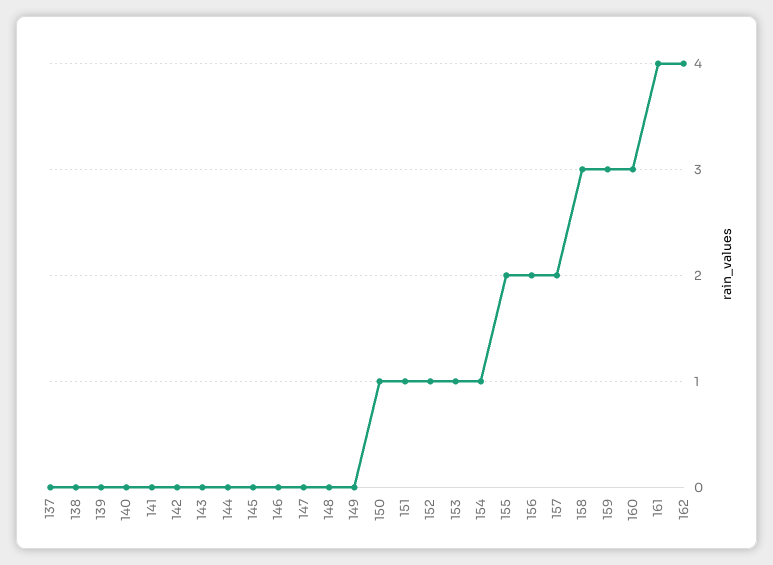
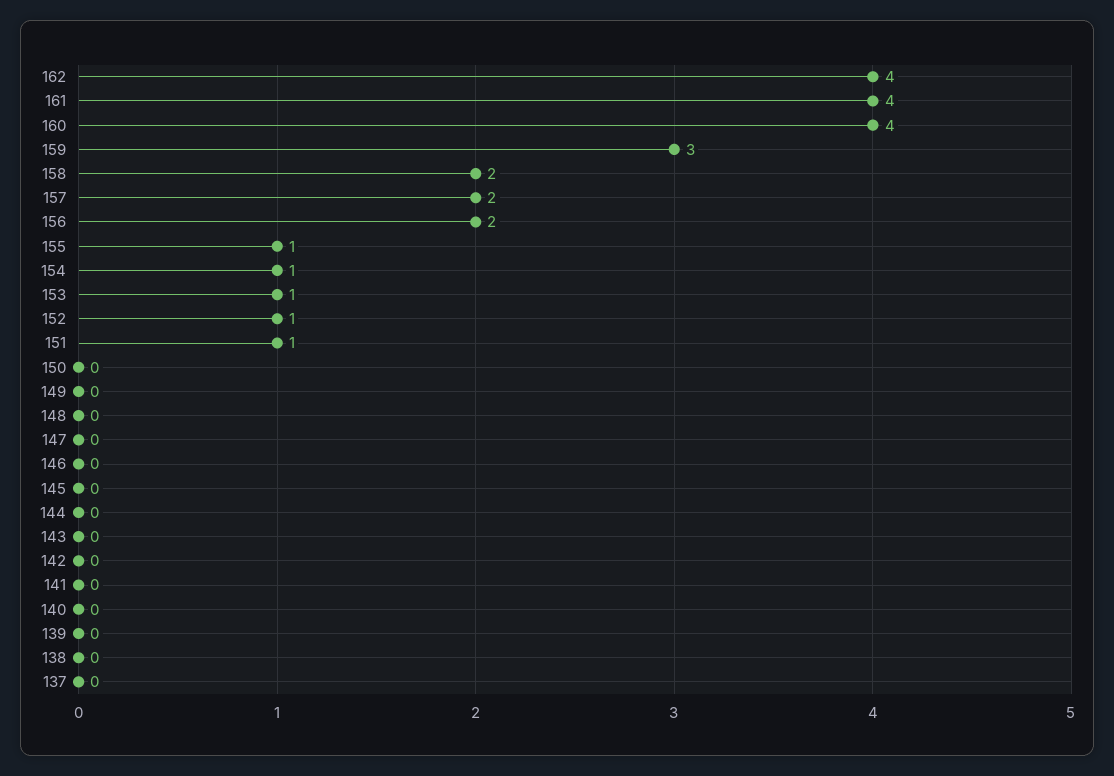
150: 1 -> 0
155: 2 -> 1
158: 3 -> 2
160: 3 -> 4

